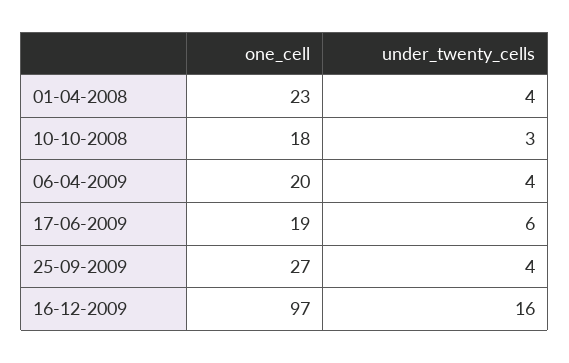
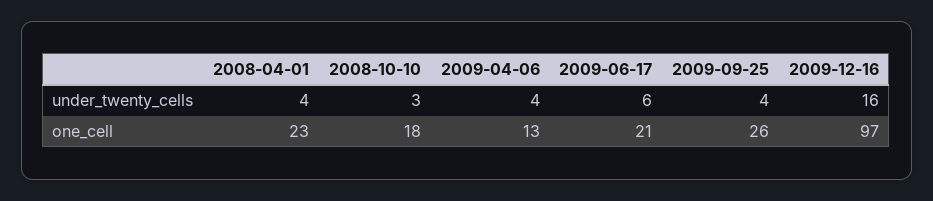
one_cell, 06-04-2009: 20 -> 13
one_cell, 17-06-2009: 19 -> 21
one_cell, 25-09-2009: 27 -> 26

